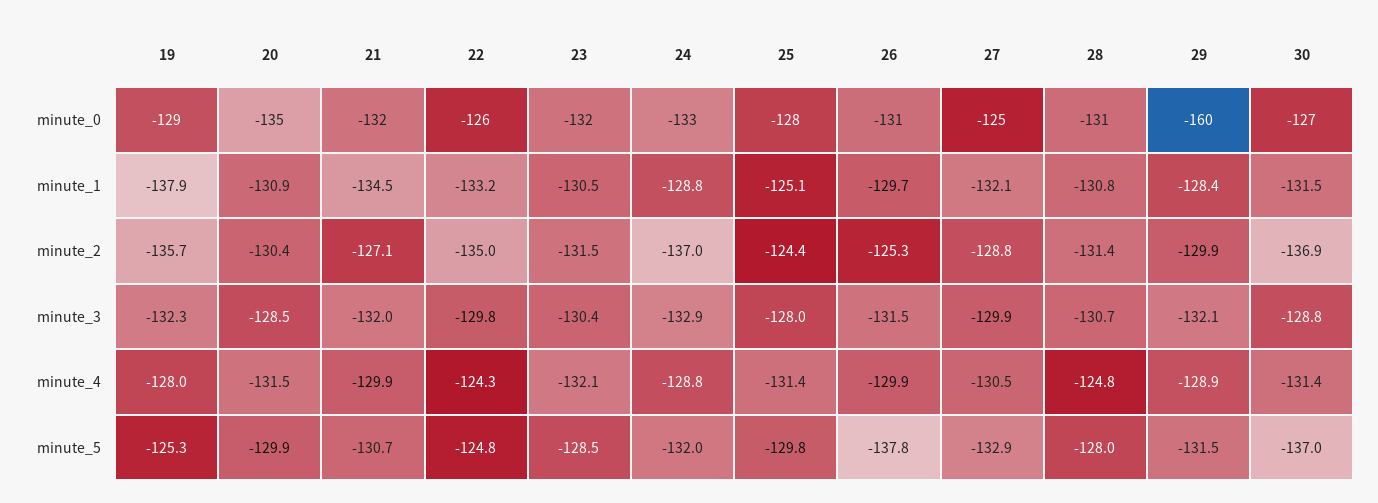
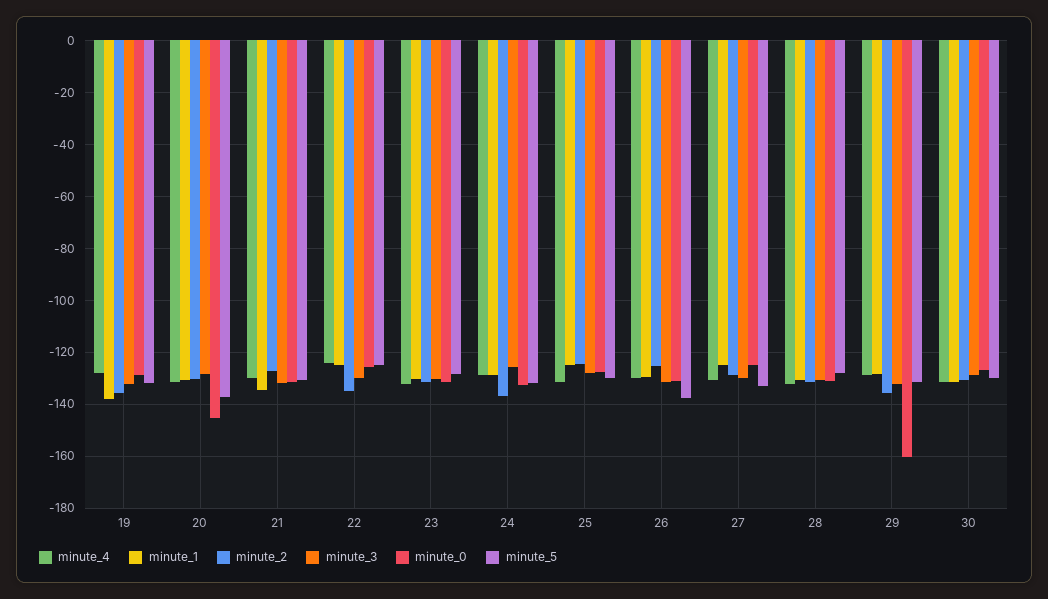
minute_0, 20: -135 -> -145
minute_1, 22: -133.2 -> -125
minute_1, 27: -132.1 -> -125
minute_2, 29: -129.9 -> -135
minute_2, 30: -136.9 -> -130
minute_3, 24: -132.9 -> -125
minute_4, 28: -124.8 -> -132.5
minute_5, 19: -125.3 -> -132.5
minute_5, 20: -129.9 -> -137.5
minute_5, 30: -137 -> -130

